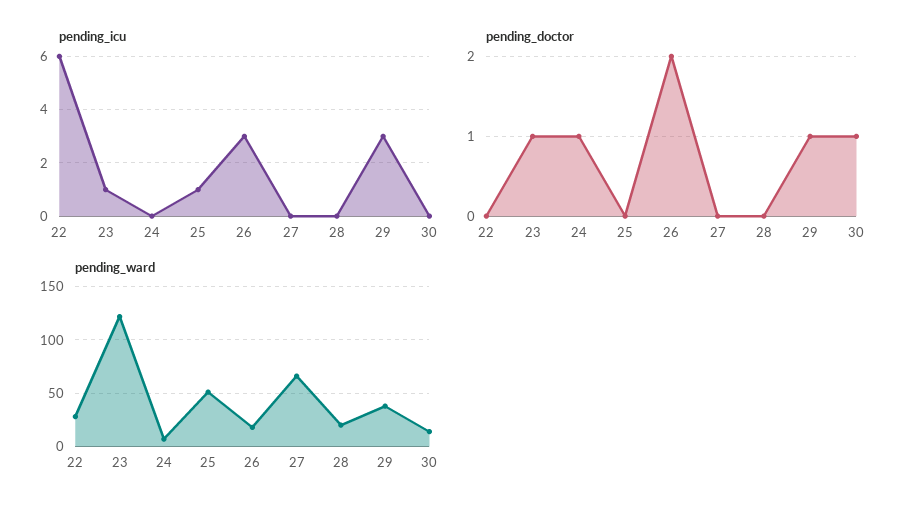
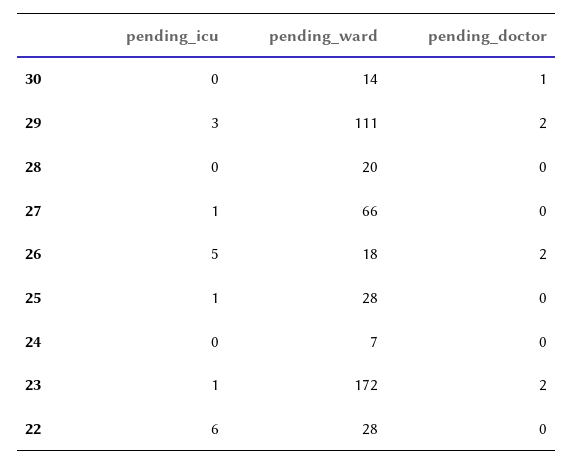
pending_icu, 26: 3 -> 5
pending_icu, 27: 0 -> 1
pending_doctor, 23: 1 -> 2
pending_doctor, 24: 1 -> 0
pending_doctor, 29: 1 -> 2
pending_ward, 23: 120 -> 172
pending_ward, 25: 50 -> 28
pending_ward, 29: 40 -> 111

